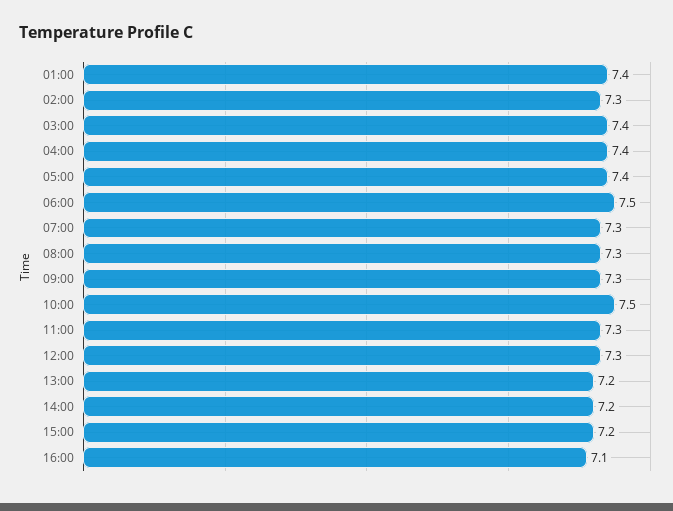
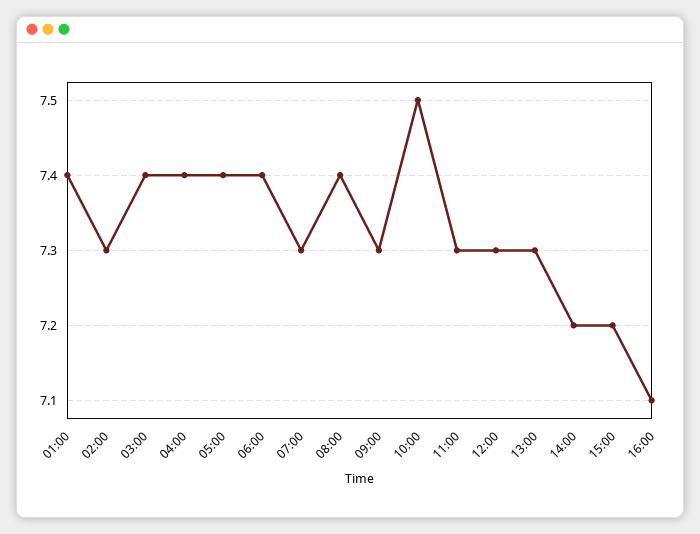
06:00: 7.5 -> 7.4
08:00: 7.3 -> 7.4
13:00: 7.2 -> 7.3

